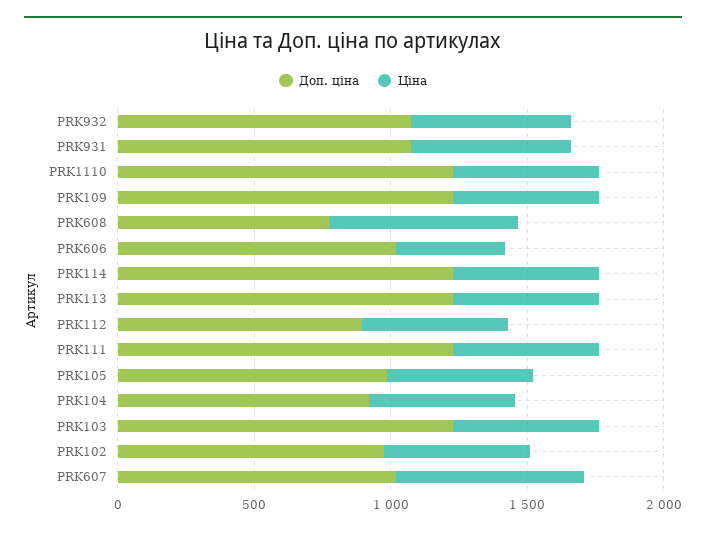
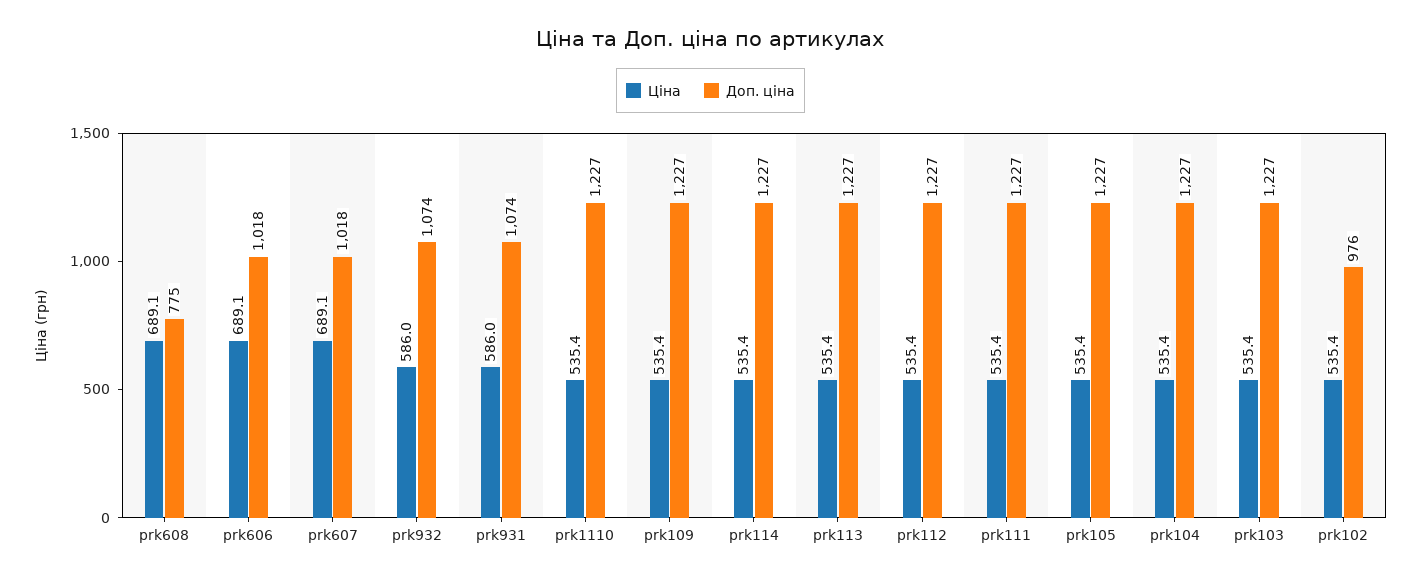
Ціна, PRK606: 400 -> 689.1
Доп. ціна, PRK112: 900 -> 1227
Доп. ціна, PRK105: 1000 -> 1227
Доп. ціна, PRK104: 900 -> 1227

